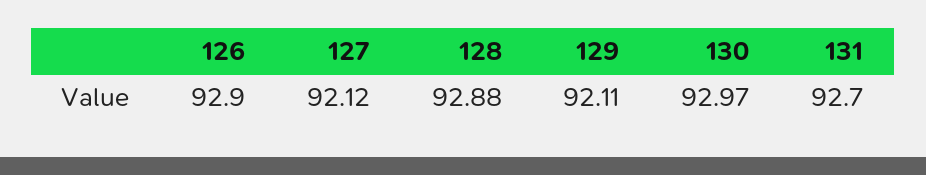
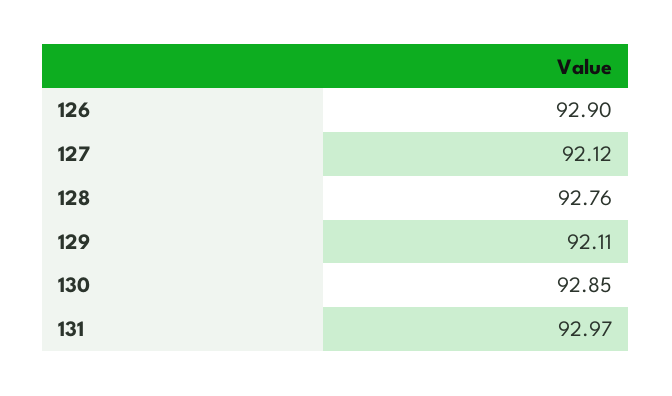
128: 92.88 -> 92.76
130: 92.97 -> 92.85
131: 92.7 -> 92.97

